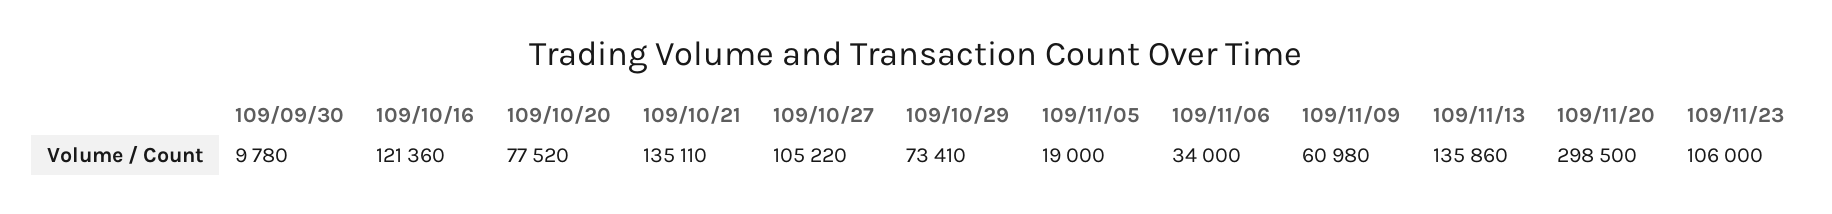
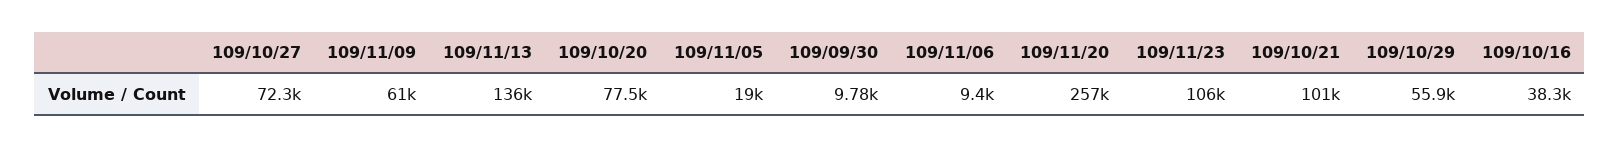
109/10/16: 121360 -> 38300
109/10/21: 135110 -> 101000
109/10/27: 105220 -> 72300
109/10/29: 73410 -> 55900
109/11/06: 34000 -> 9400
109/11/20: 298500 -> 257000

